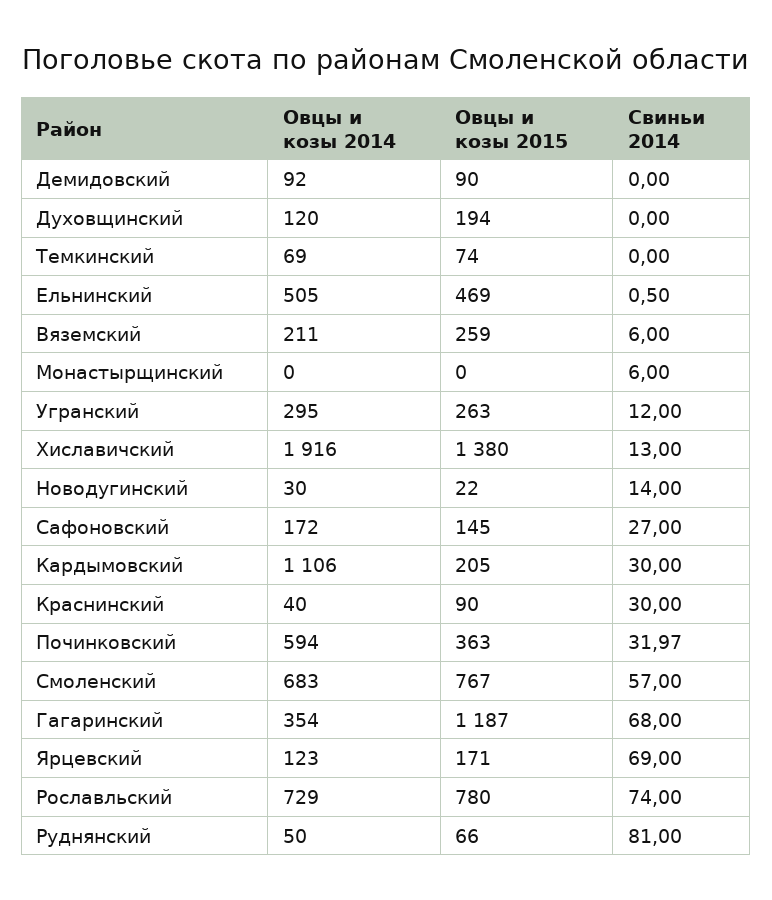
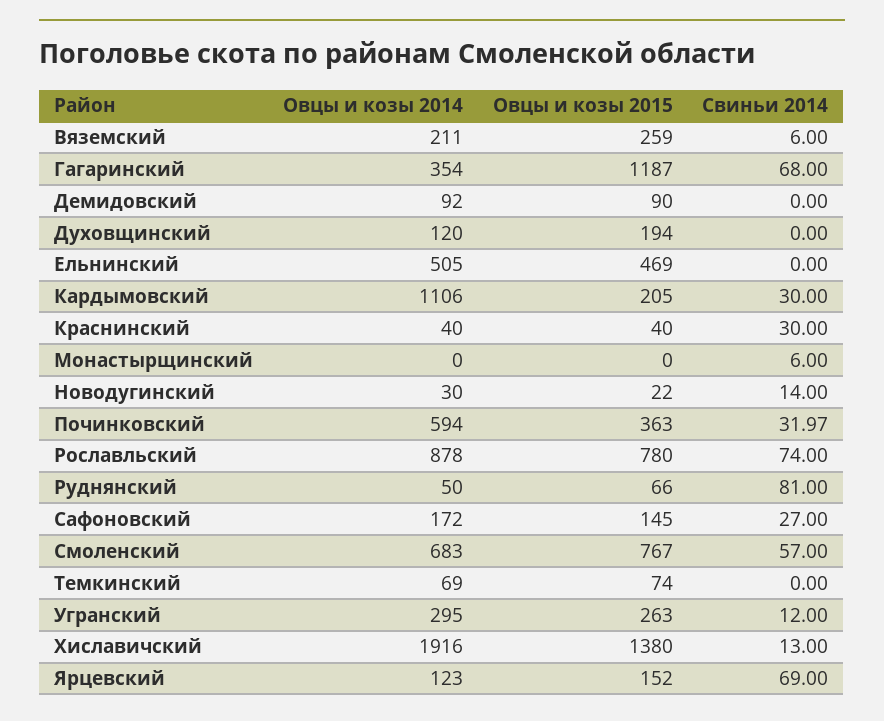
Свиньи 2014, Ельнинский: 0.5 -> 0
Овцы и козы 2015, Краснинский: 90 -> 40
Овцы и козы 2015, Ярцевский: 171 -> 152
Овцы и козы 2014, Рославльский: 729 -> 878

